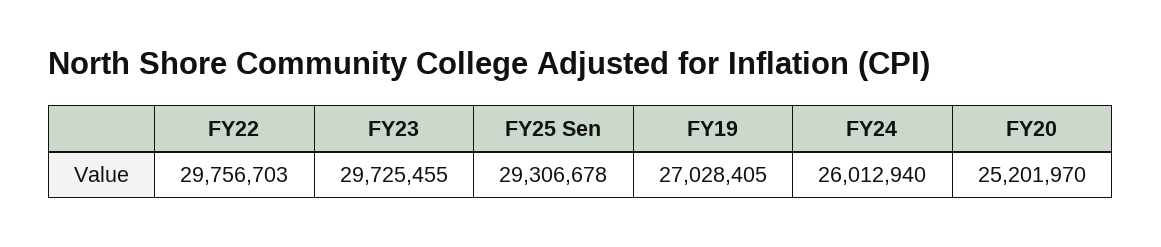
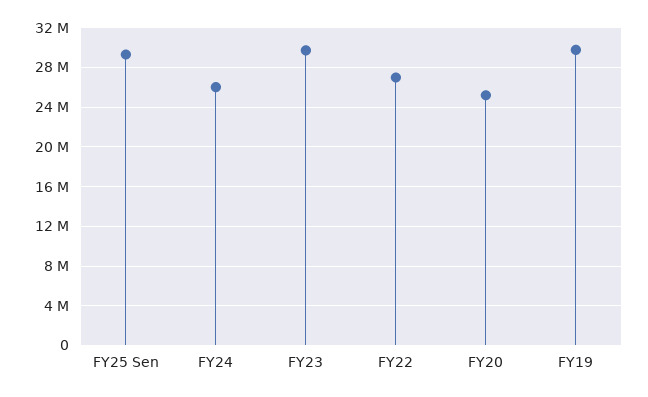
FY22: 29756703 -> 27000000
FY19: 27028405 -> 30000000

